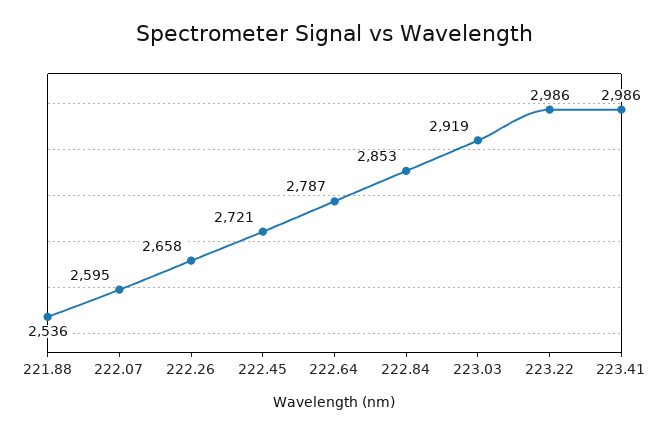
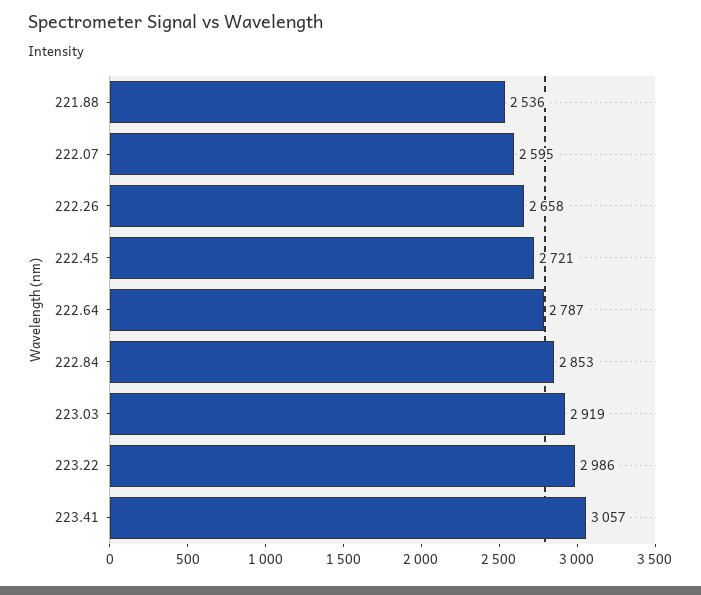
223.41: 2986 -> 3057

